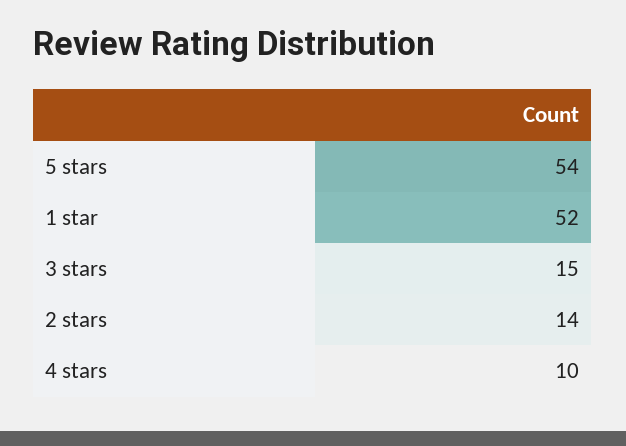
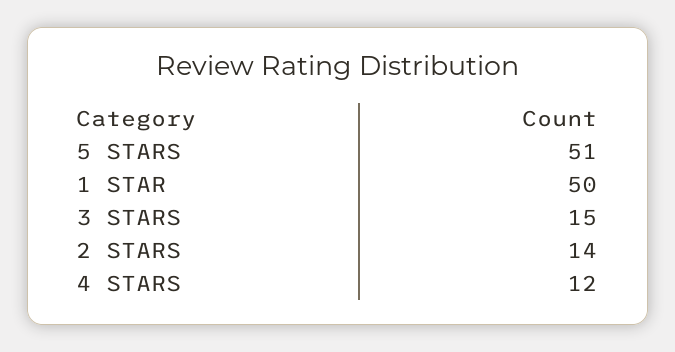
5 stars: 54 -> 51
1 star: 52 -> 50
4 stars: 10 -> 12

